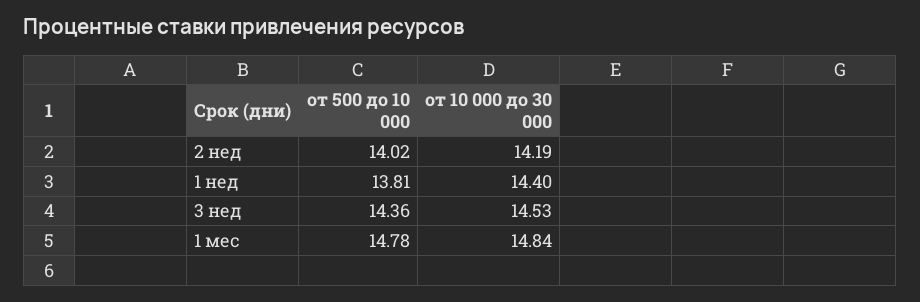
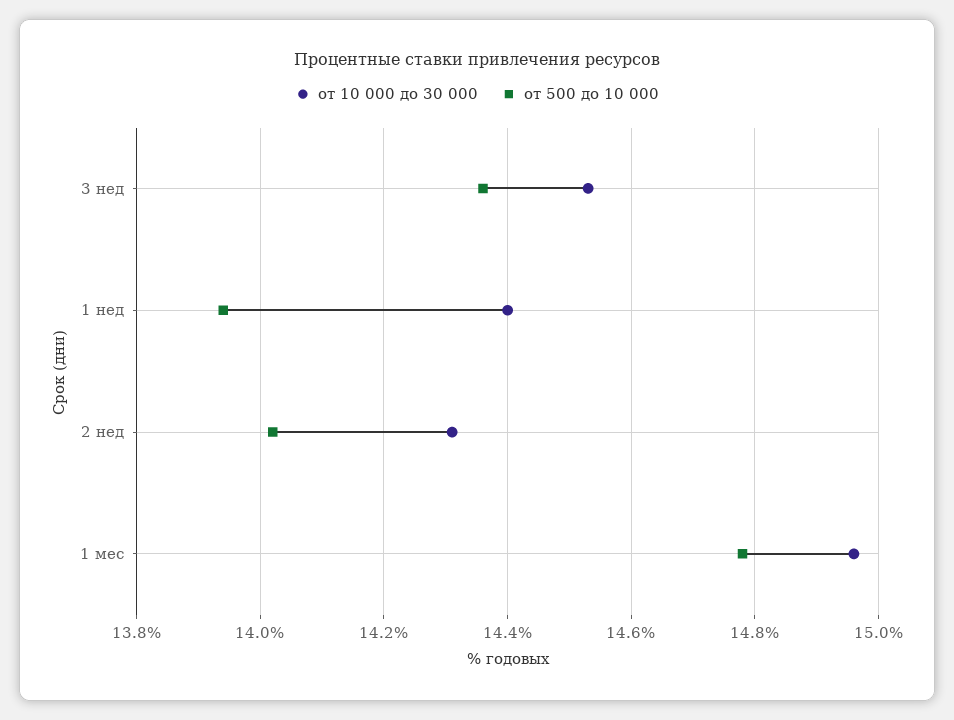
от 10 000 до 30 000, 2 нед: 14.19 -> 14.3
от 500 до 10 000, 1 нед: 13.81 -> 13.95
от 10 000 до 30 000, 1 мес: 14.84 -> 14.95

